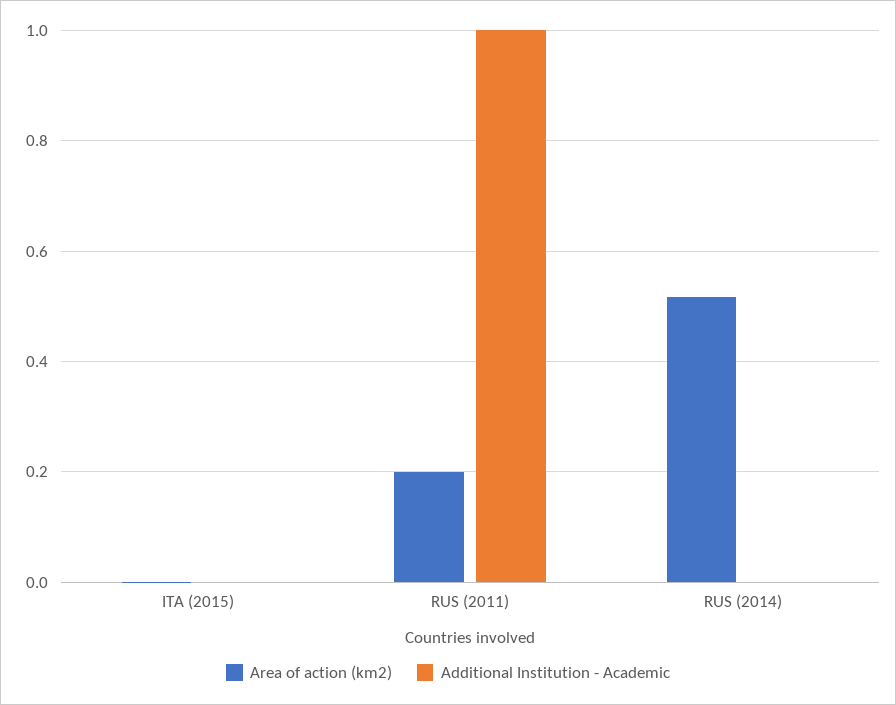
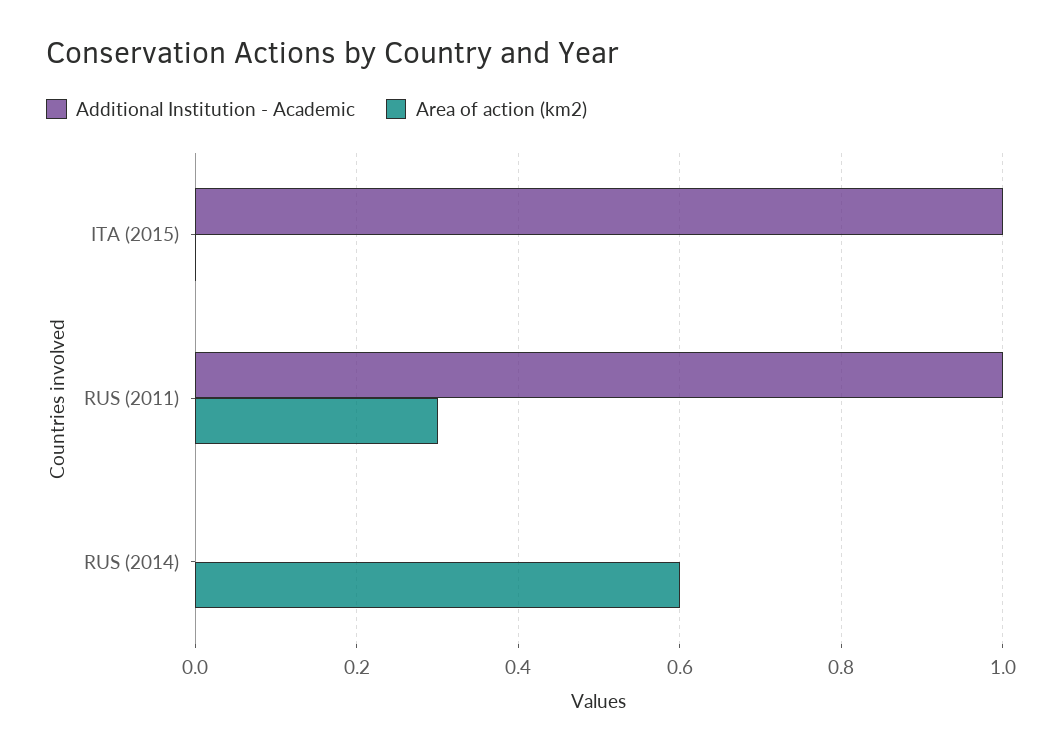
Additional Institution - Academic, ITA (2015): 0 -> 1
Area of action (km2), RUS (2011): 0.2 -> 0.3
Area of action (km2), RUS (2014): 0.52 -> 0.6

